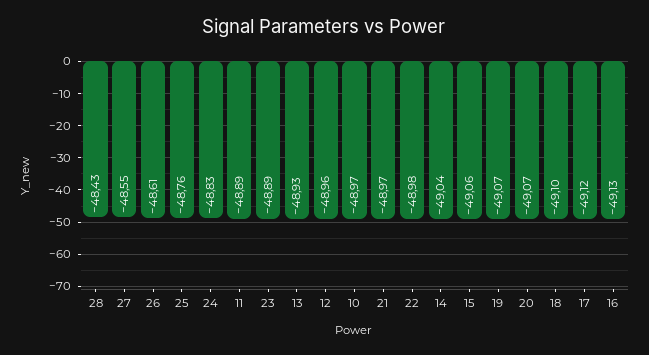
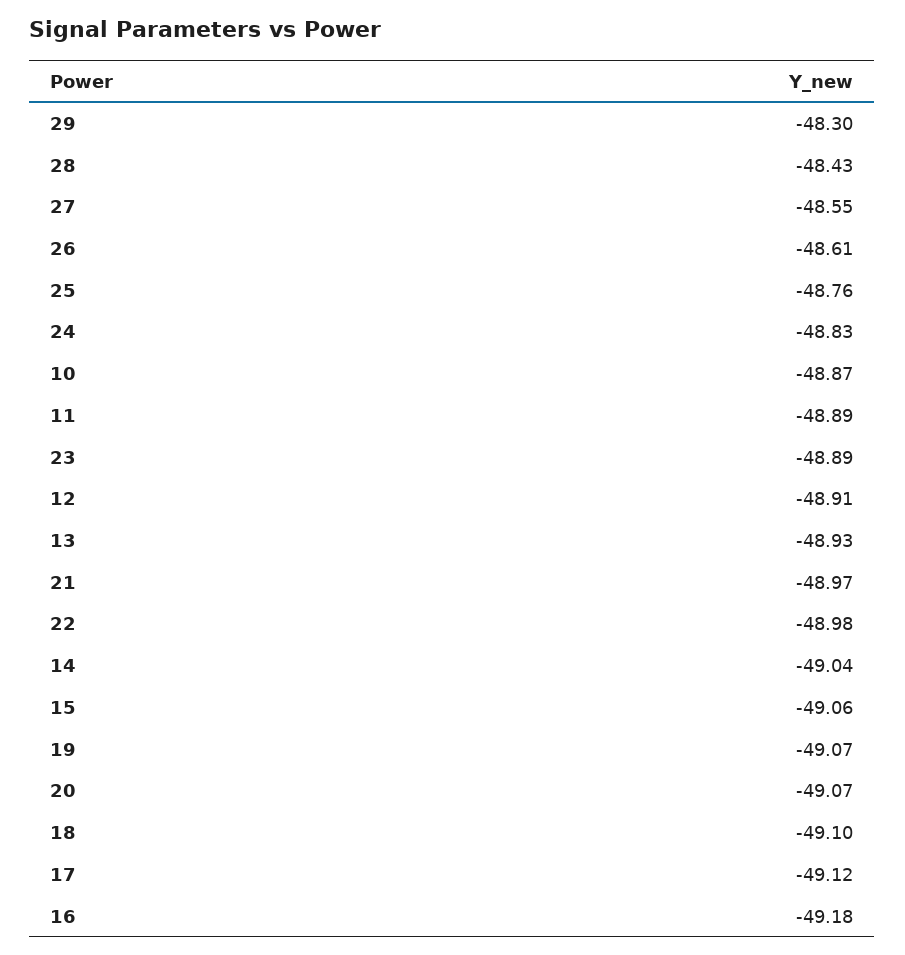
12: -48.96 -> -48.91
10: -48.97 -> -48.87
16: -49.13 -> -49.18
29: none -> -48.3

